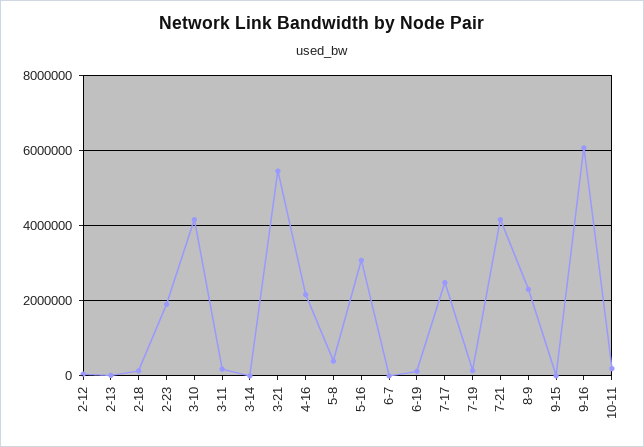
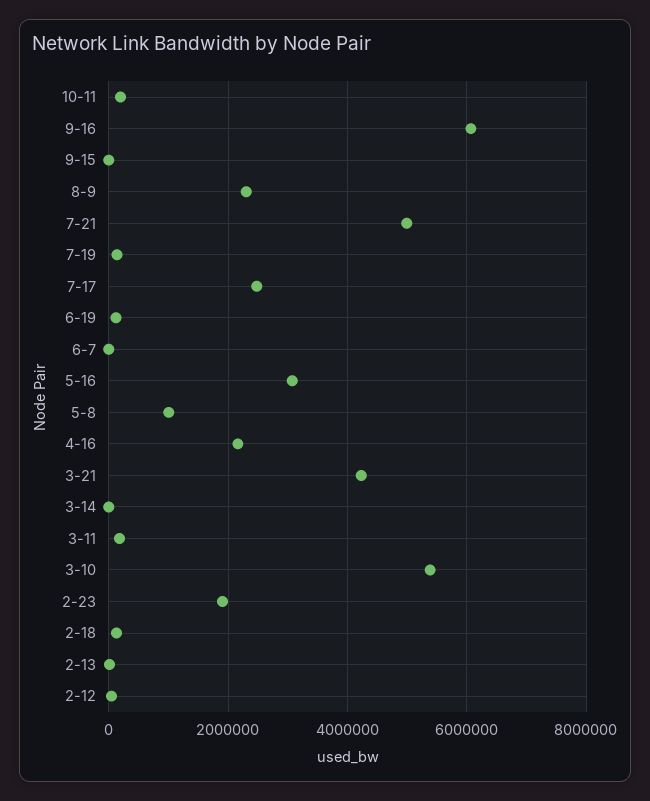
3-10: 4200000 -> 5400000
3-21: 5400000 -> 4200000
5-8: 400000 -> 1000000
7-21: 4200000 -> 5000000

